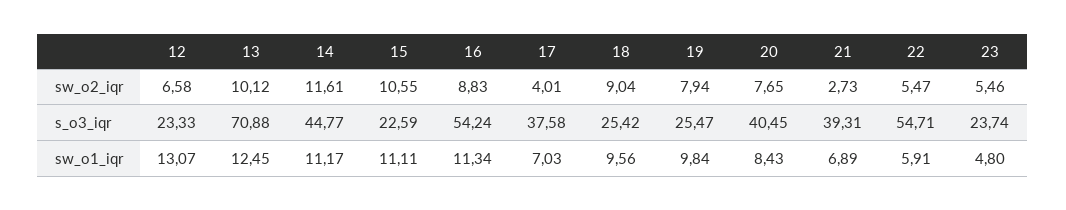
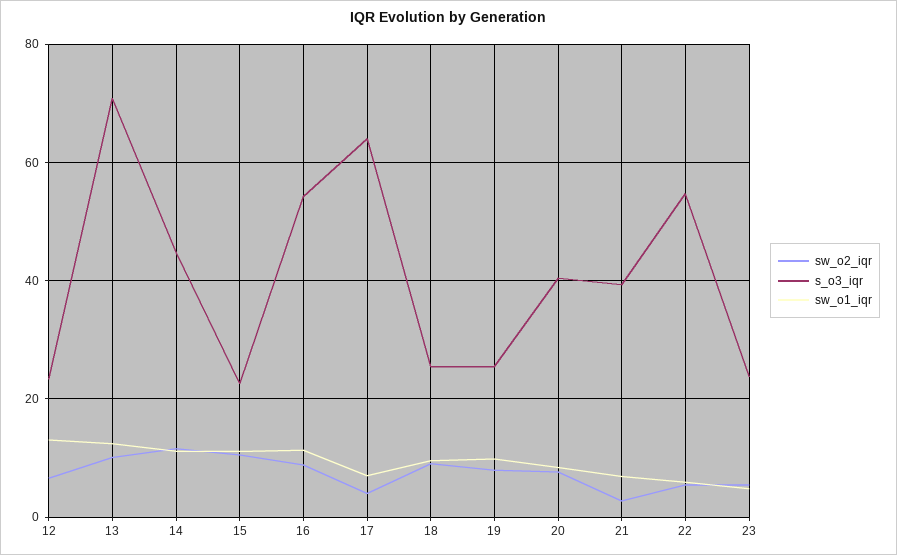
s_o3_iqr, 17: 37.58 -> 64

